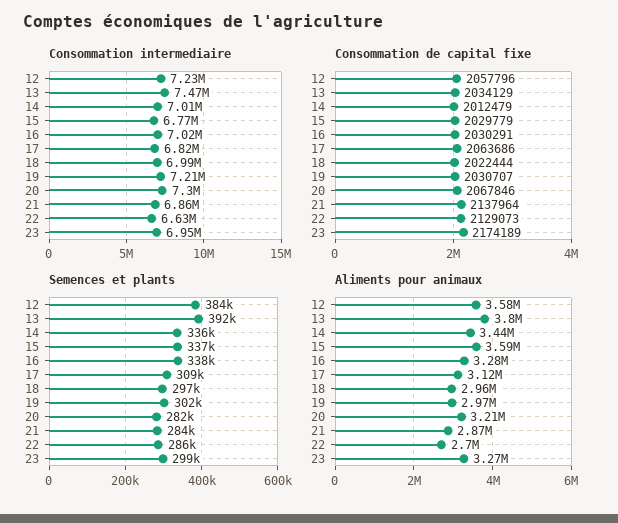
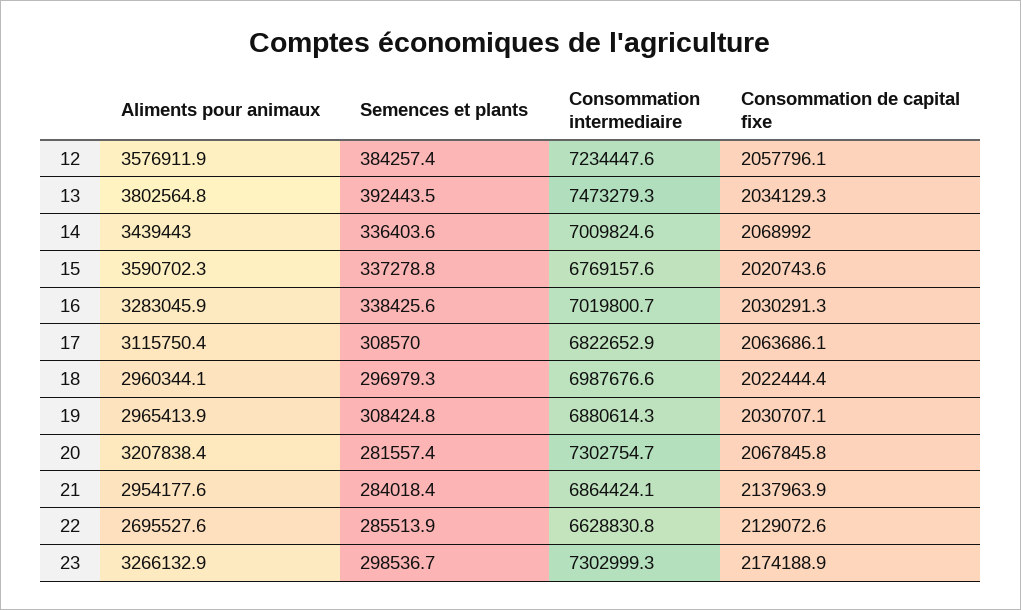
Consommation intermediaire, 19: 7210000 -> 6880614.3
Consommation intermediaire, 23: 6950000 -> 7302999.3
Consommation de capital fixe, 14: 2012479 -> 2068992
Consommation de capital fixe, 15: 2029779 -> 2020743.6
Semences et plants, 19: 302000 -> 308424.8
Aliments pour animaux, 21: 2870000 -> 2954177.6

